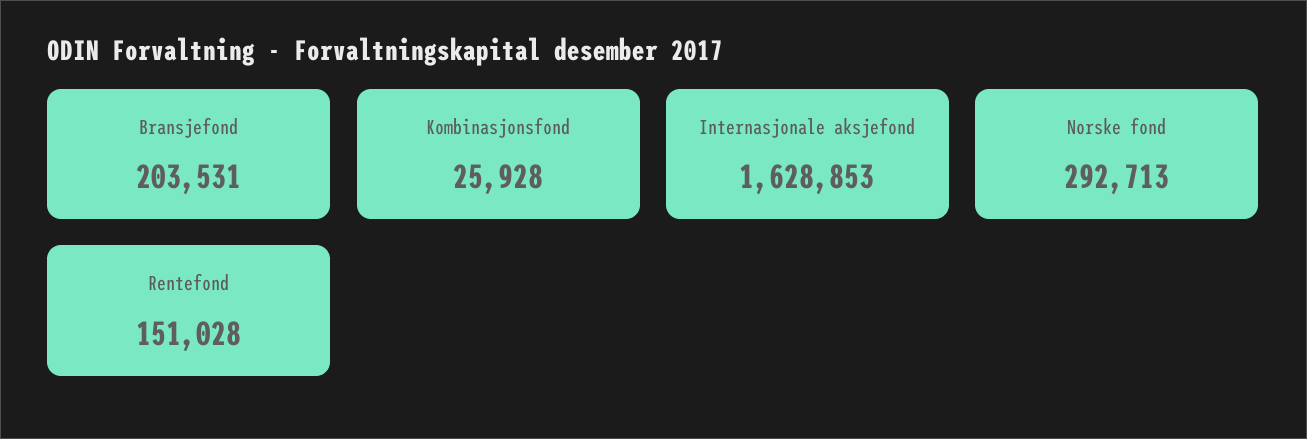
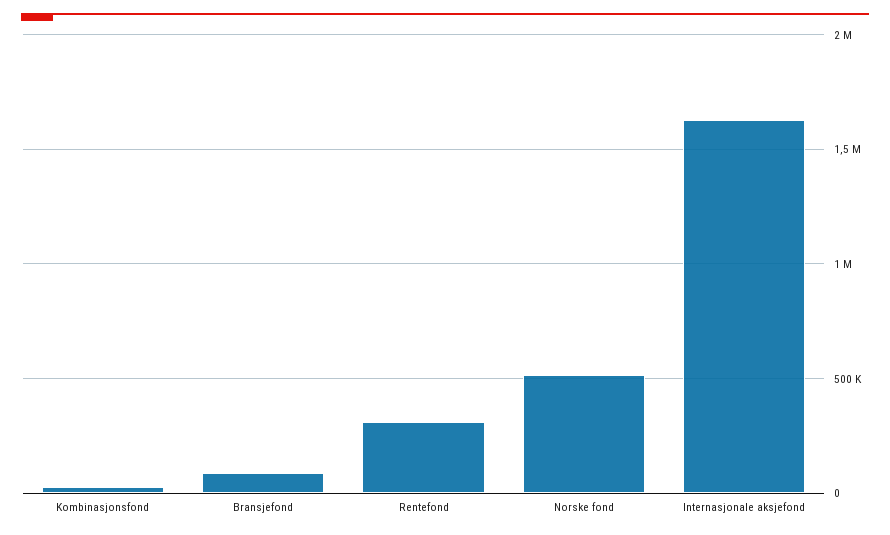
Bransjefond: 203531 -> 100000
Norske fond: 292713 -> 500000
Rentefond: 151028 -> 300000

